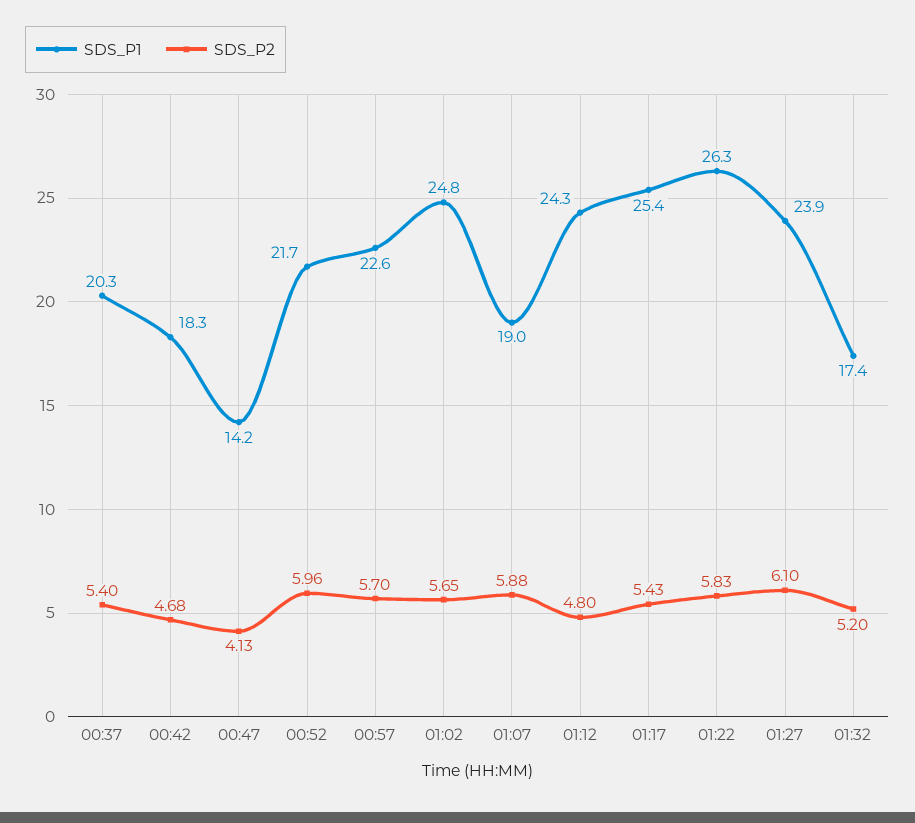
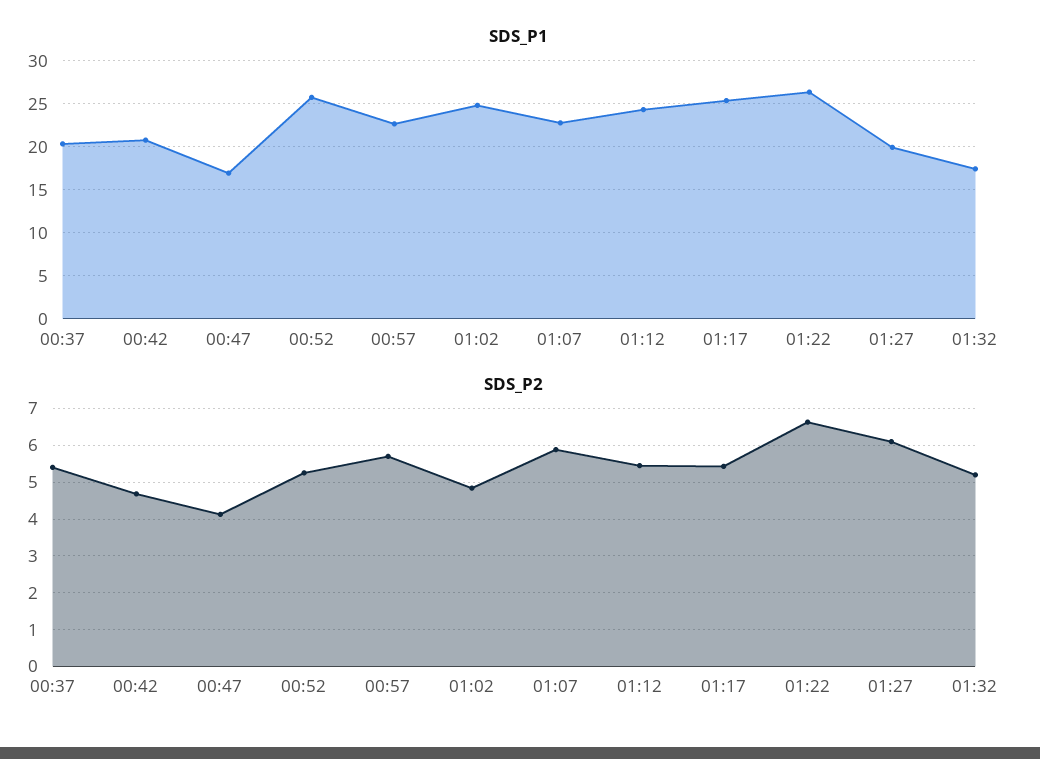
SDS_P1, 00:42: 18.3 -> 21
SDS_P1, 00:47: 14.2 -> 17
SDS_P1, 00:52: 21.7 -> 26
SDS_P2, 00:52: 5.96 -> 5.2
SDS_P2, 01:02: 5.65 -> 4.8
SDS_P1, 01:07: 19 -> 23
SDS_P2, 01:12: 4.8 -> 5.4
SDS_P2, 01:22: 5.83 -> 6.6
SDS_P1, 01:27: 23.9 -> 20

